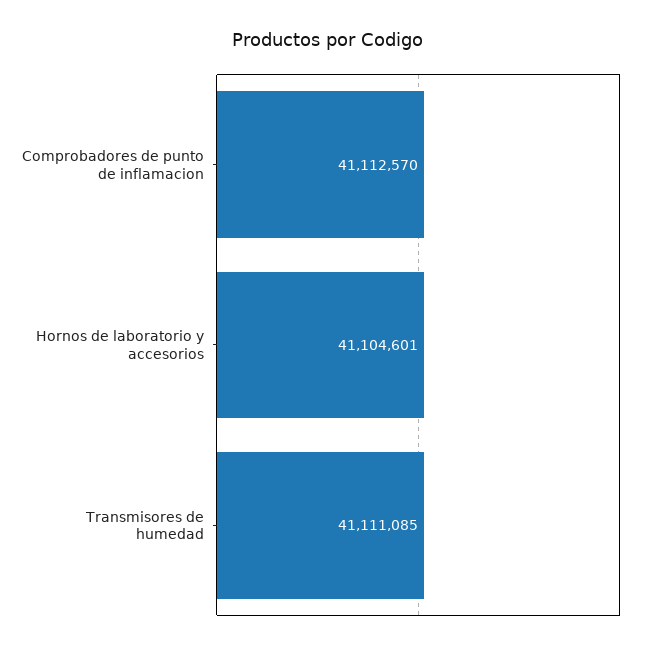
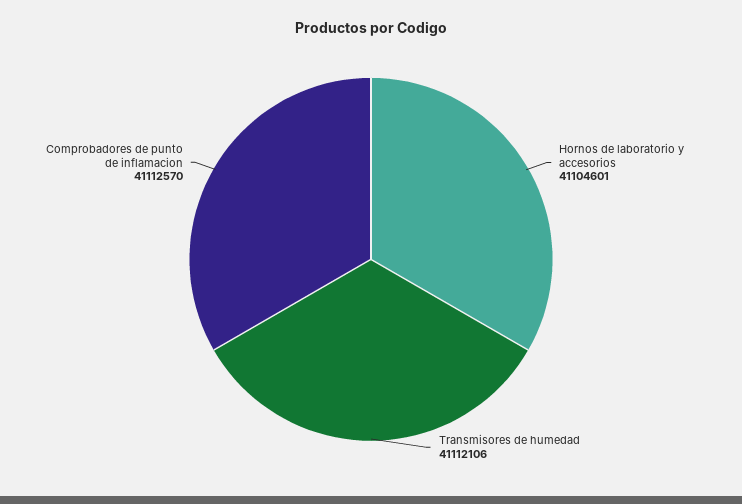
Transmisores de humedad: 41111085 -> 41112106

